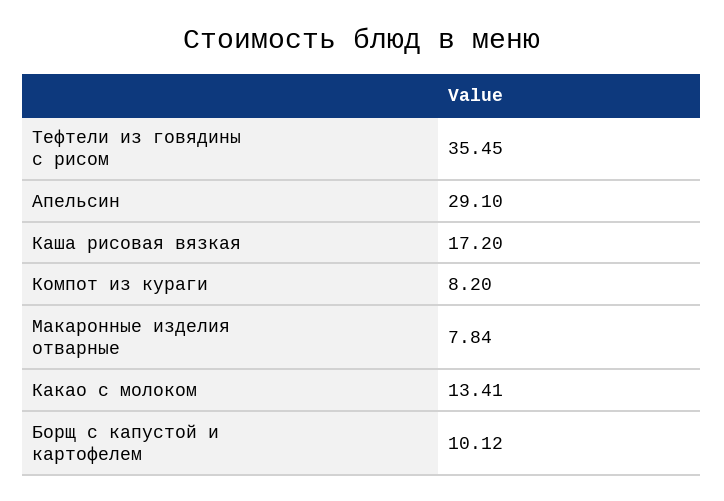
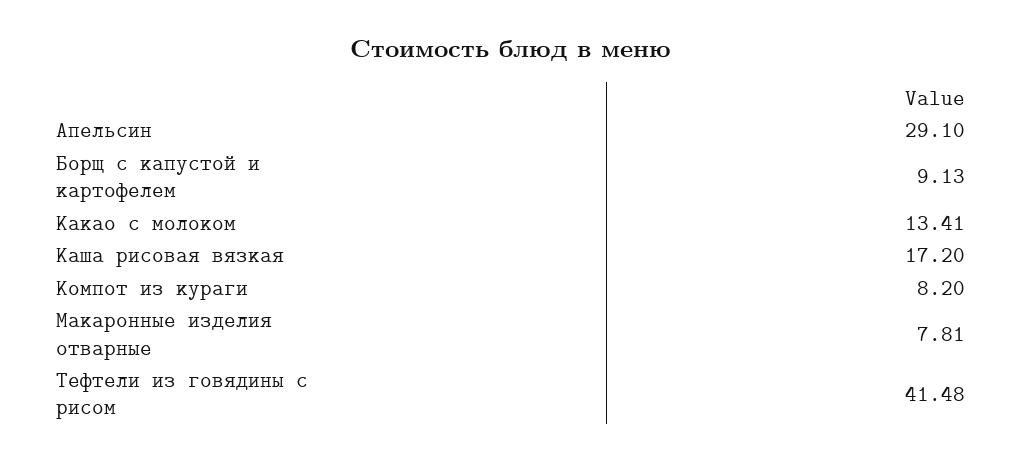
Тефтели из говядины с рисом: 35.45 -> 41.48
Макаронные изделия отварные: 7.84 -> 7.81
Борщ с капустой и картофелем: 10.12 -> 9.13

